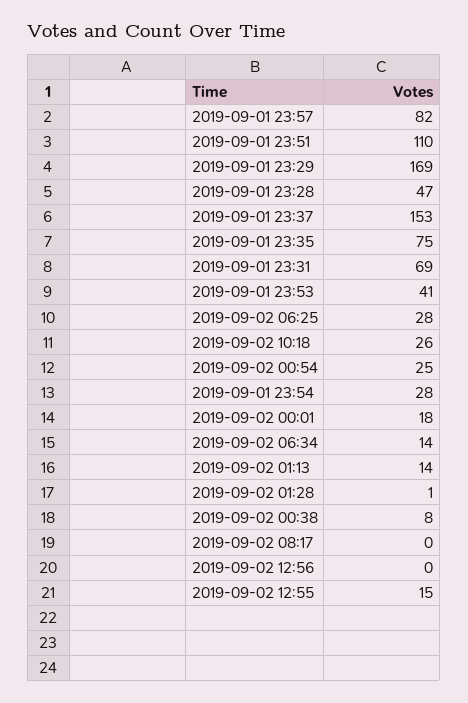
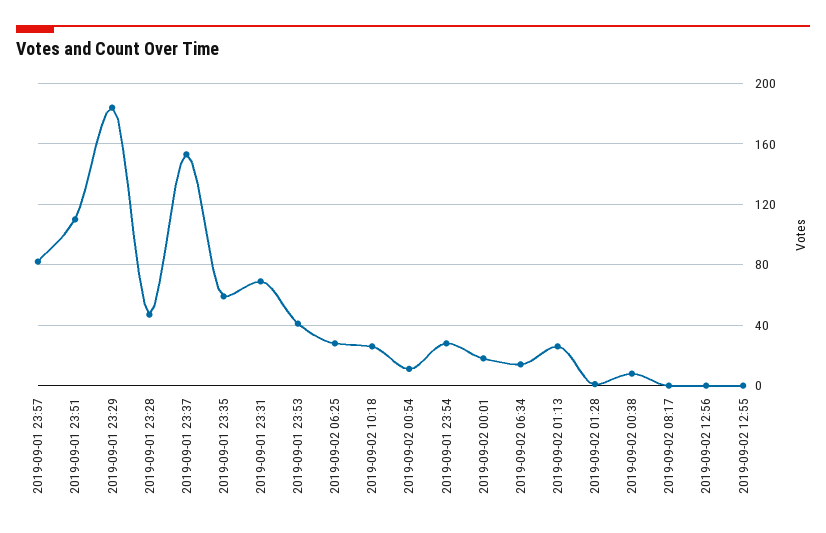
2019-09-01 23:29: 169 -> 185
2019-09-01 23:35: 75 -> 60
2019-09-02 00:54: 25 -> 10
2019-09-02 01:13: 14 -> 25
2019-09-02 12:55: 15 -> 0

